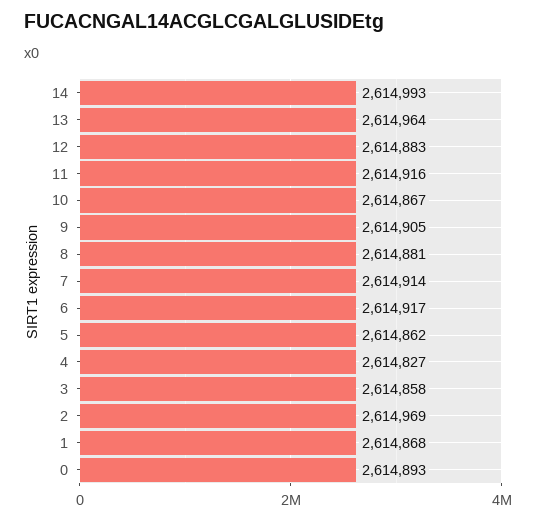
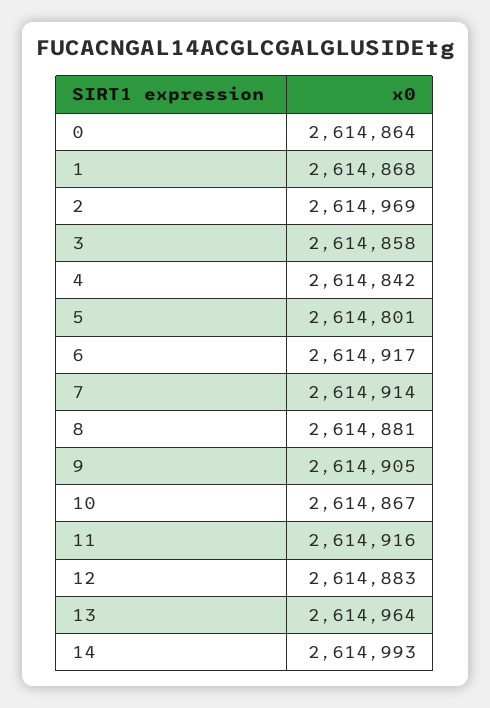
5: 2614862 -> 2614801
4: 2614827 -> 2614842
0: 2614893 -> 2614864

